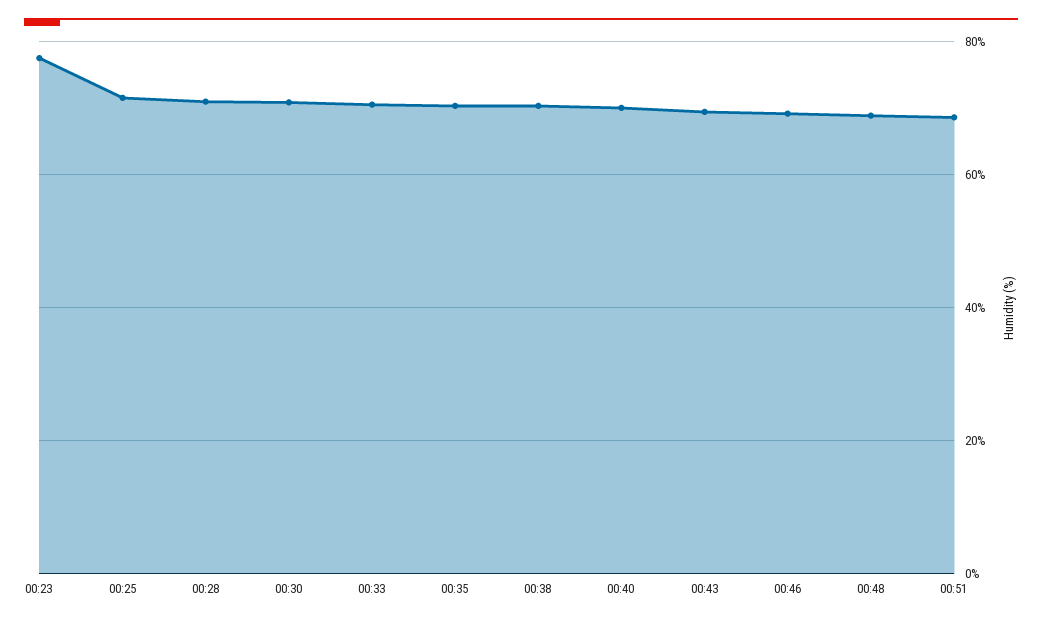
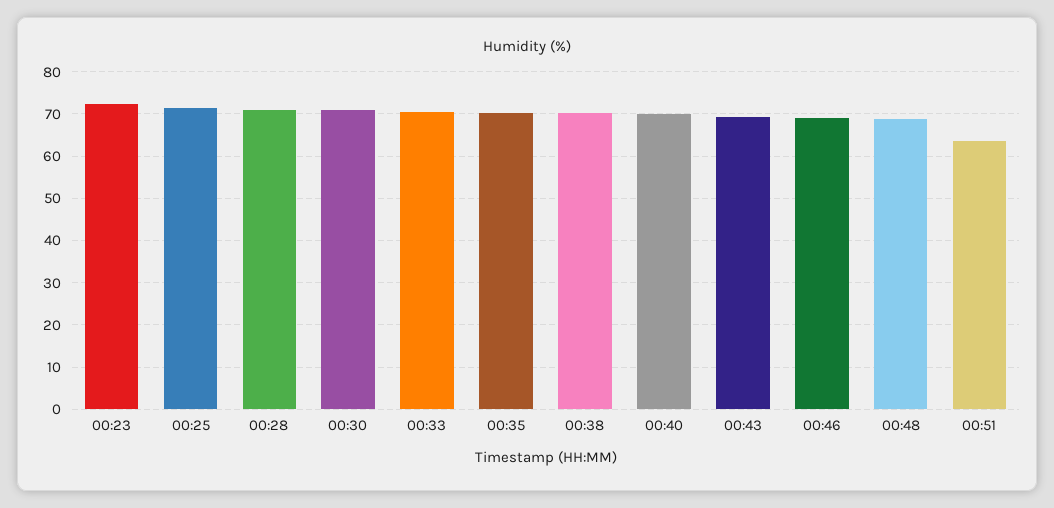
00:23: 78 -> 72
00:51: 68 -> 64

